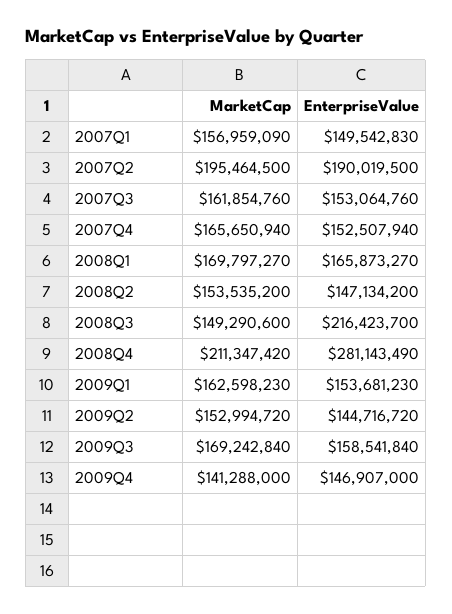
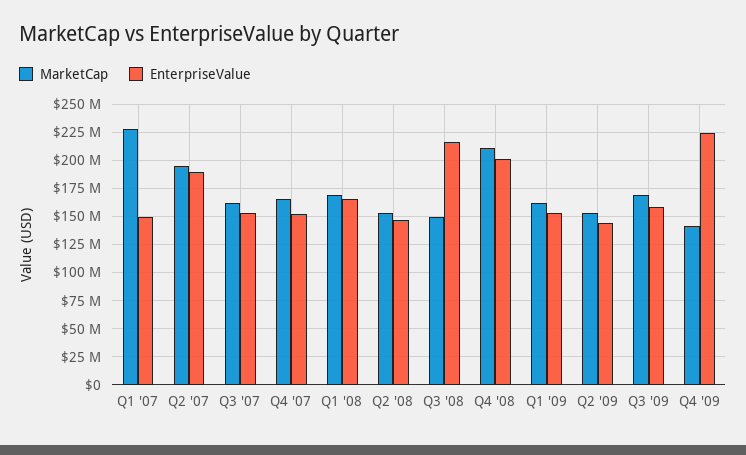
MarketCap, 2007Q1: 156959090 -> 225000000
EnterpriseValue, 2008Q4: 281143490 -> 200000000
EnterpriseValue, 2009Q4: 146907000 -> 225000000

